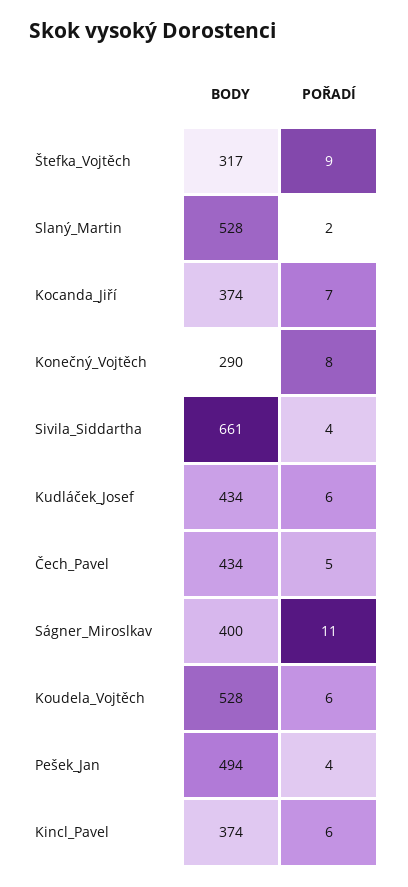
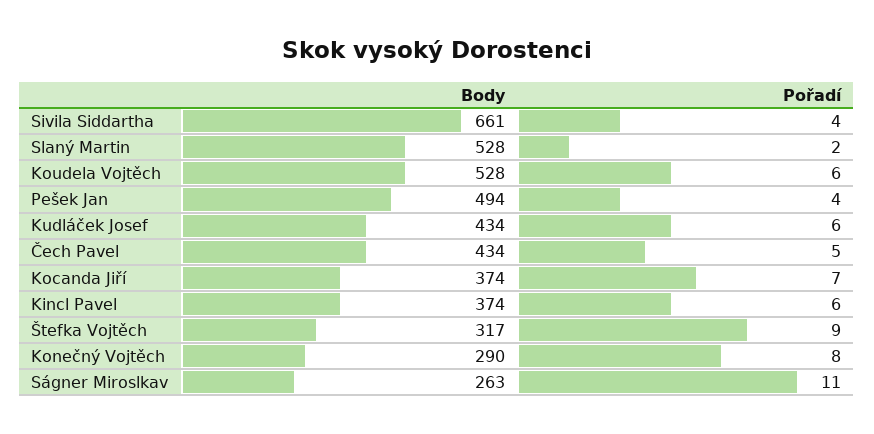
BODY, Ságner_Miroslkav: 400 -> 263

